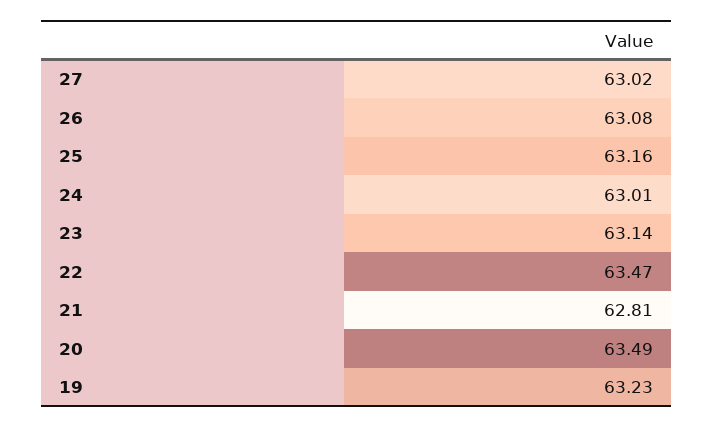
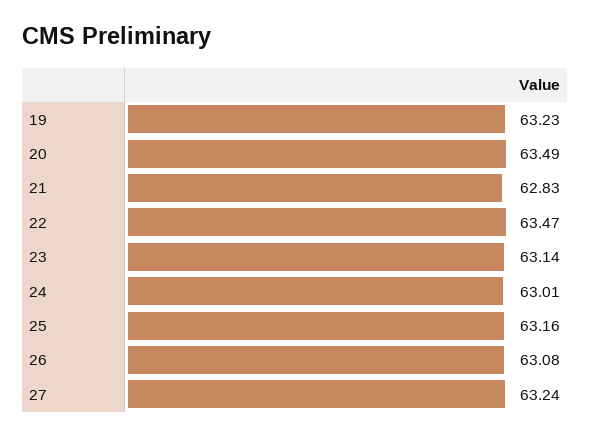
27: 63.02 -> 63.24
21: 62.81 -> 62.83

